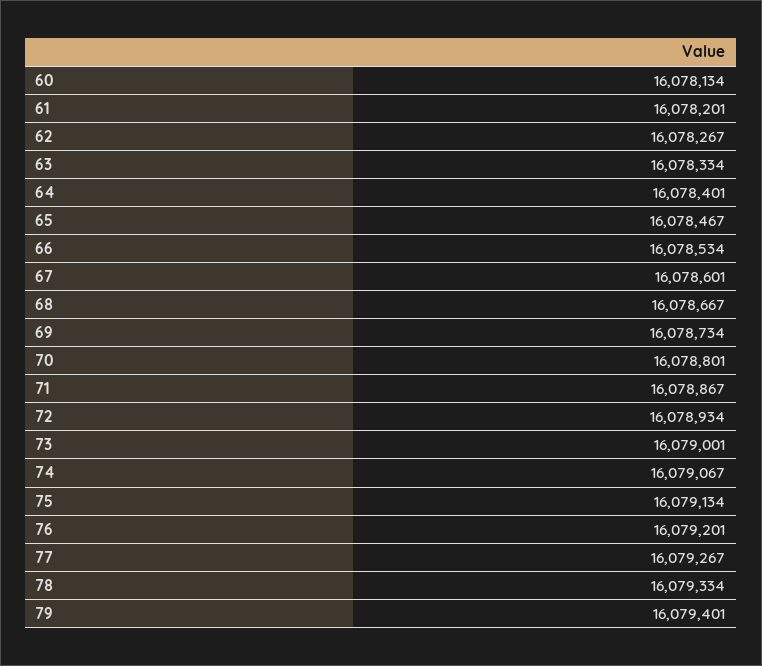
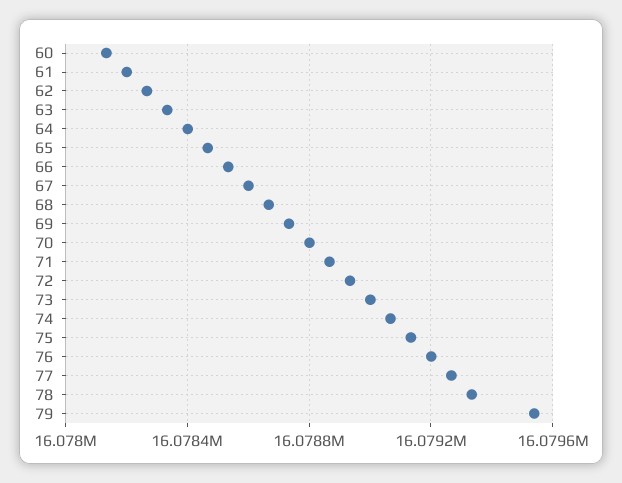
79: 16079401 -> 16079550

